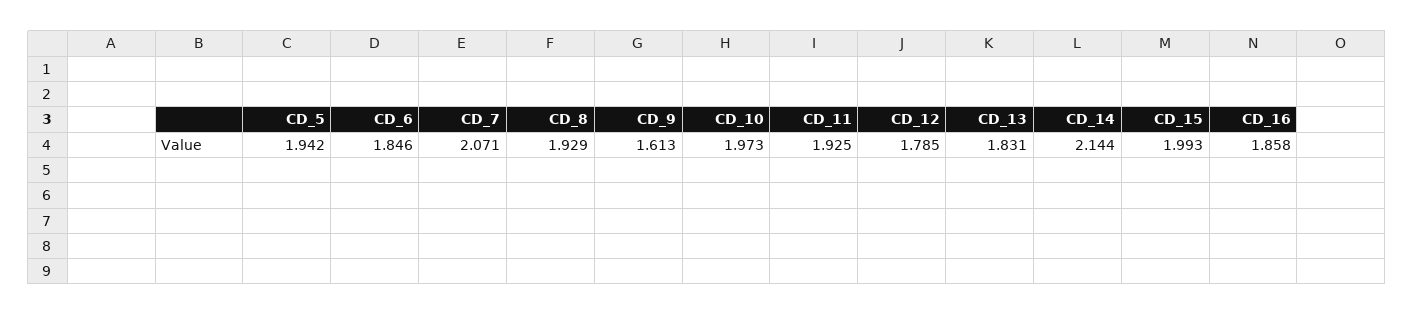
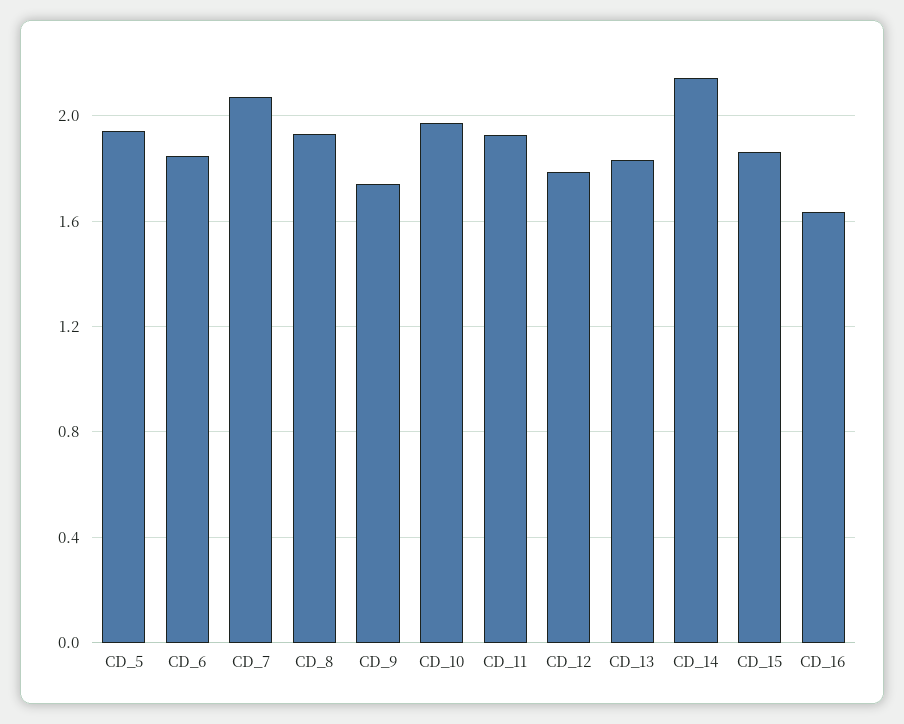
CD_9: 1.613 -> 1.75
CD_15: 1.993 -> 1.85
CD_16: 1.858 -> 1.65

